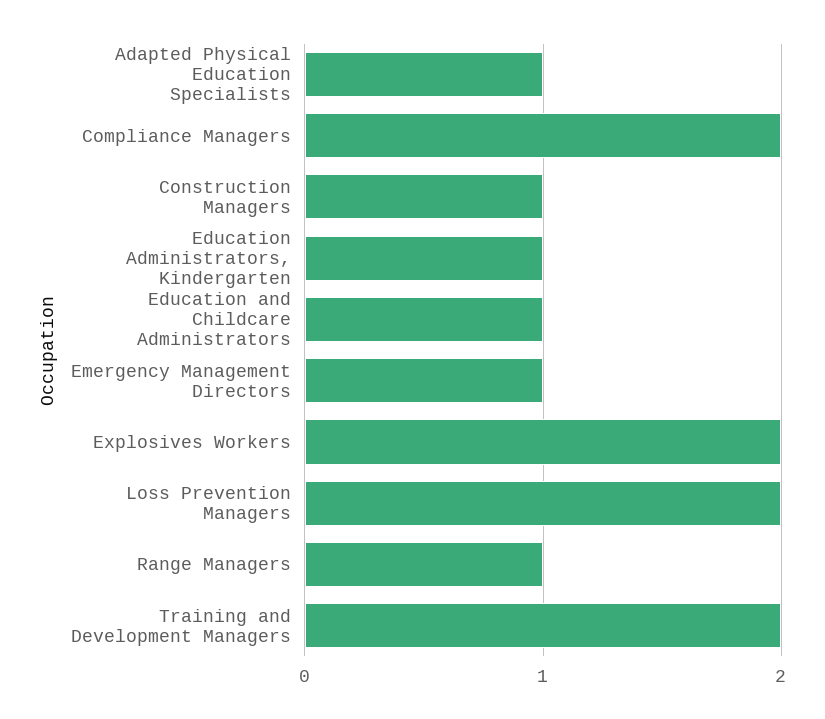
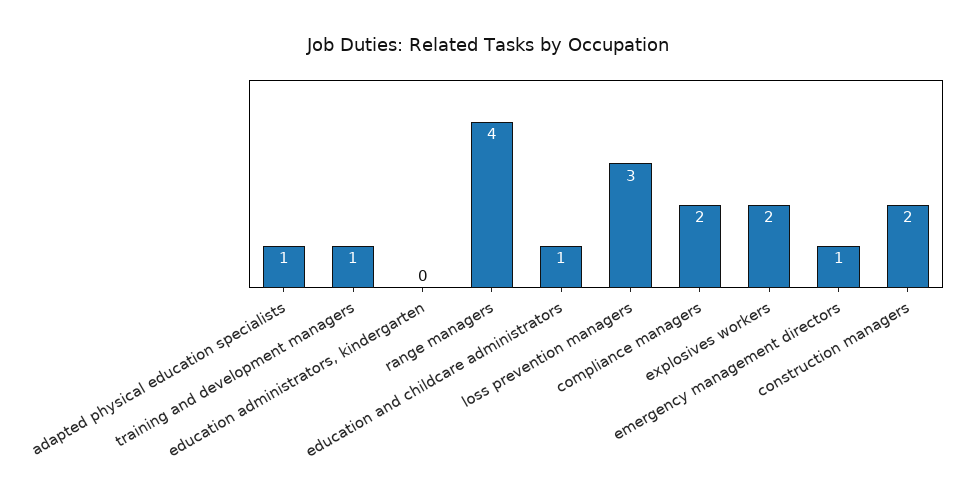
Construction Managers: 1 -> 2
Education Administrators, Kindergarten: 1 -> 0
Loss Prevention Managers: 2 -> 3
Range Managers: 1 -> 4
Training and Development Managers: 2 -> 1

